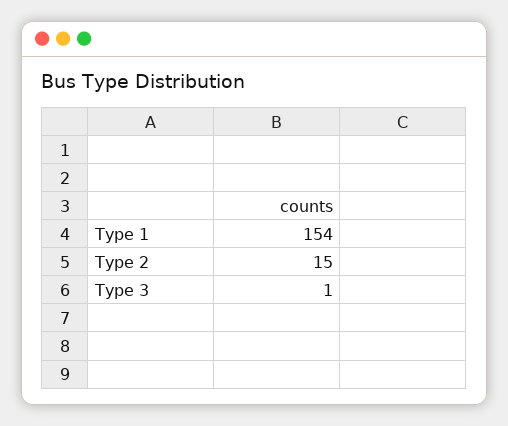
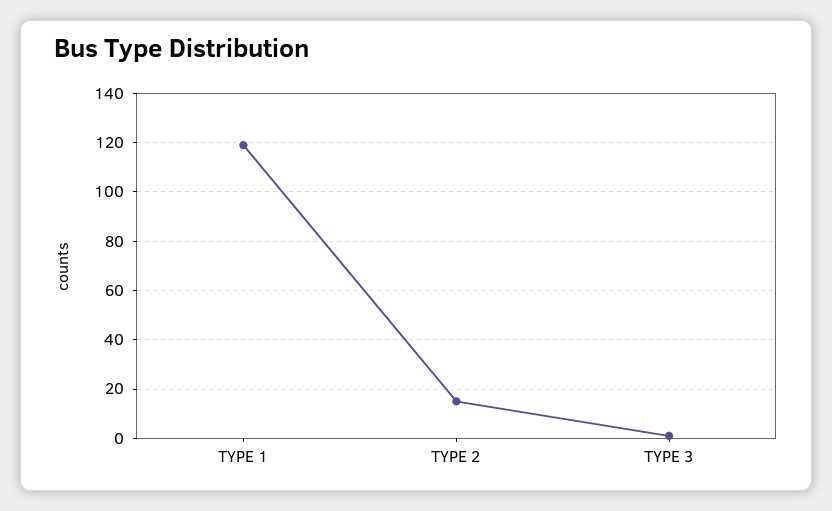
Type 1: 154 -> 120

